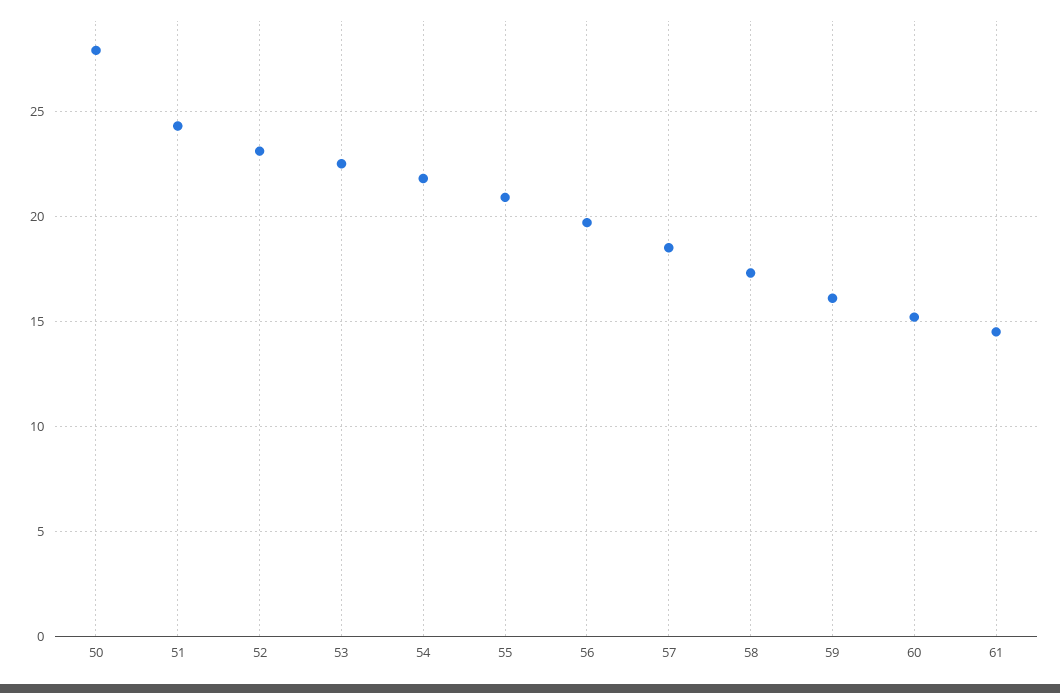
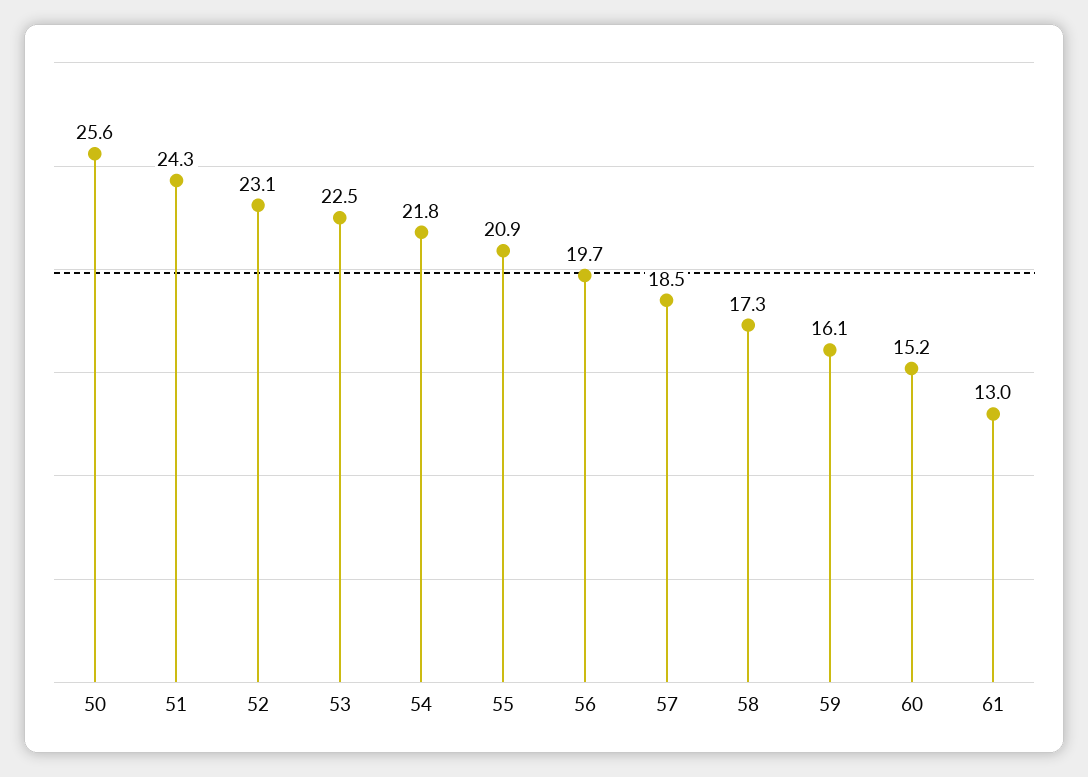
50: 28 -> 25.6
61: 14.5 -> 13

